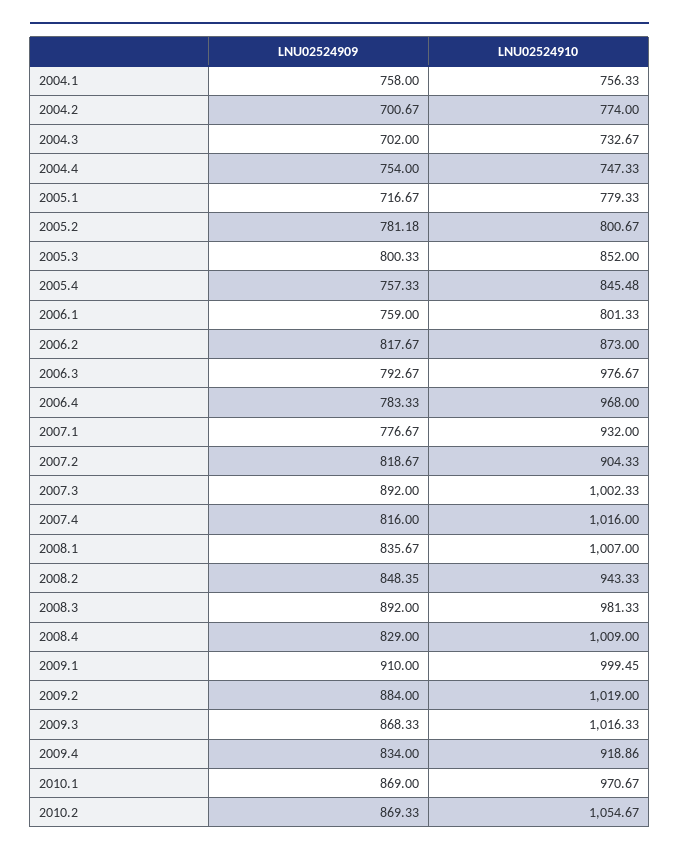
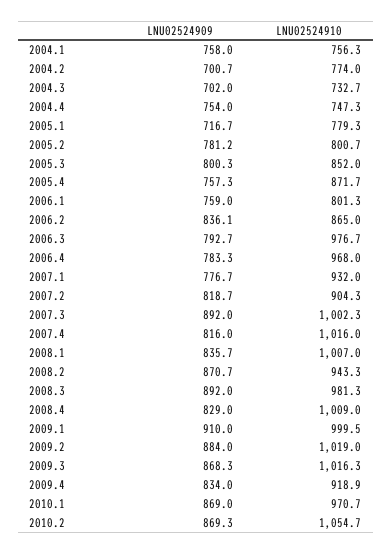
LNU02524910, 2005.4: 845.48 -> 871.7
LNU02524909, 2006.2: 817.67 -> 836.1
LNU02524910, 2006.2: 873 -> 865
LNU02524909, 2008.2: 848.35 -> 870.7

